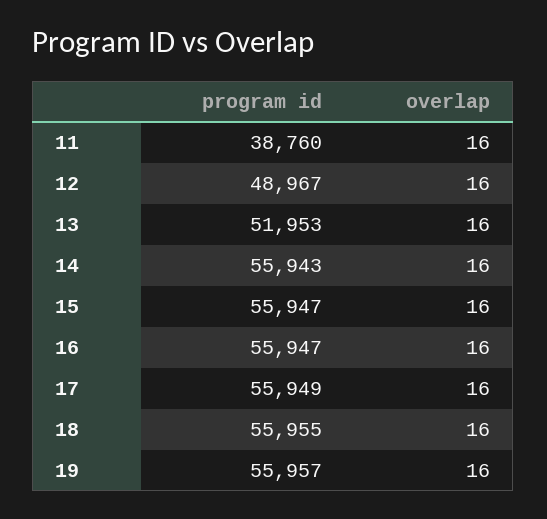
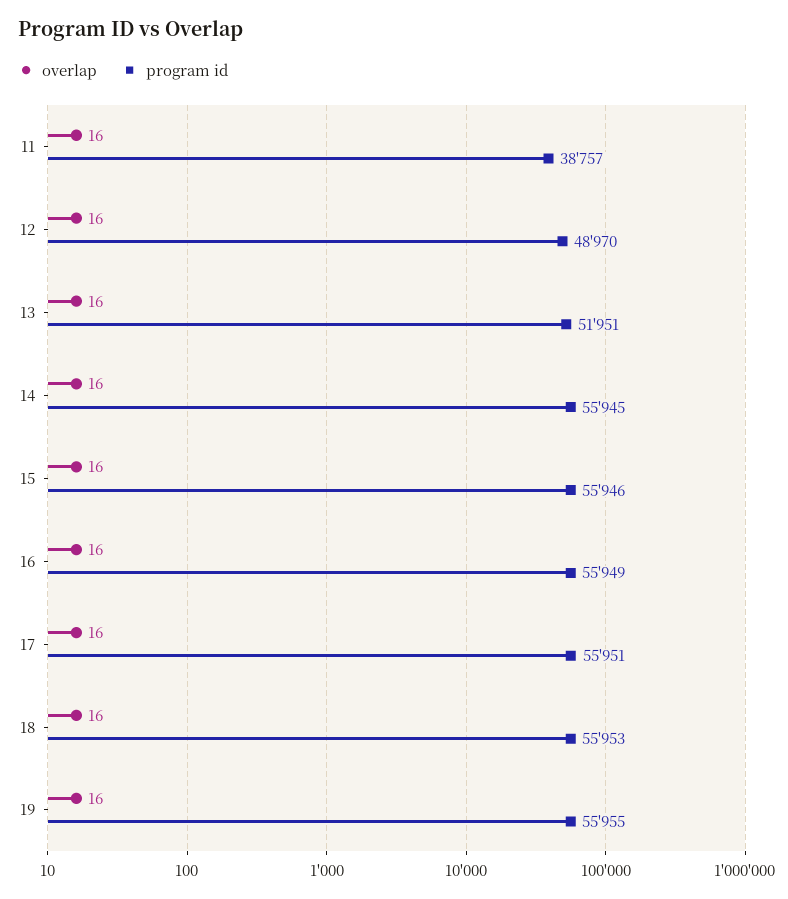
program id, 11: 38760 -> 38757
program id, 12: 48967 -> 48970
program id, 13: 51953 -> 51951
program id, 14: 55943 -> 55945
program id, 15: 55947 -> 55946
program id, 16: 55947 -> 55949
program id, 17: 55949 -> 55951
program id, 18: 55955 -> 55953
program id, 19: 55957 -> 55955

